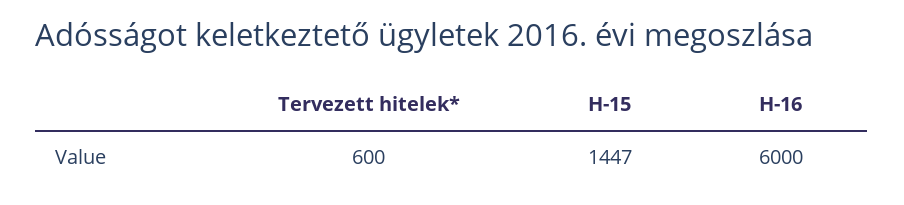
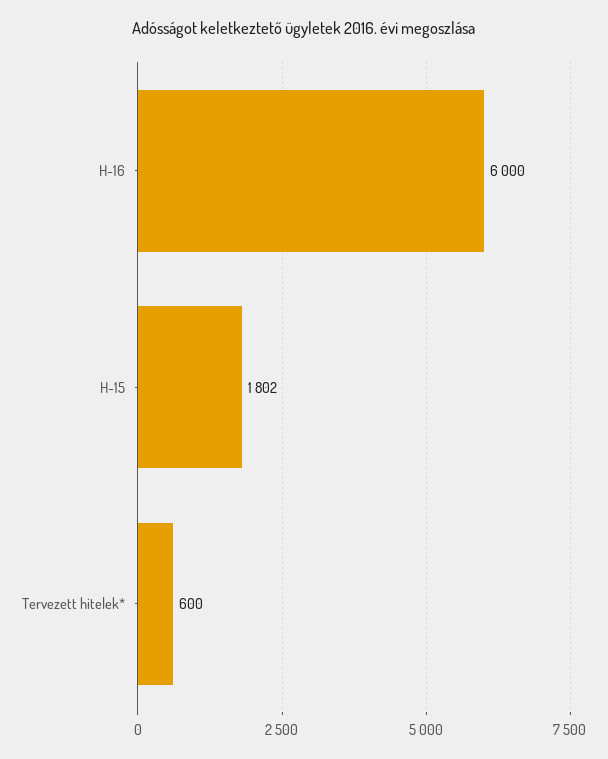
H-15: 1447 -> 1802

